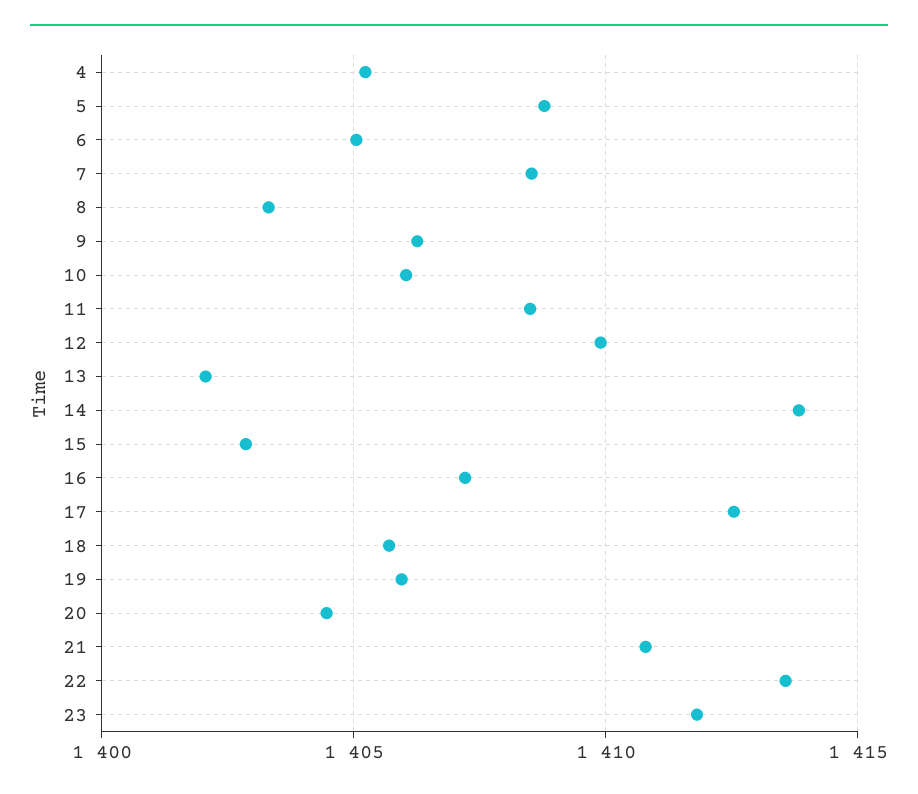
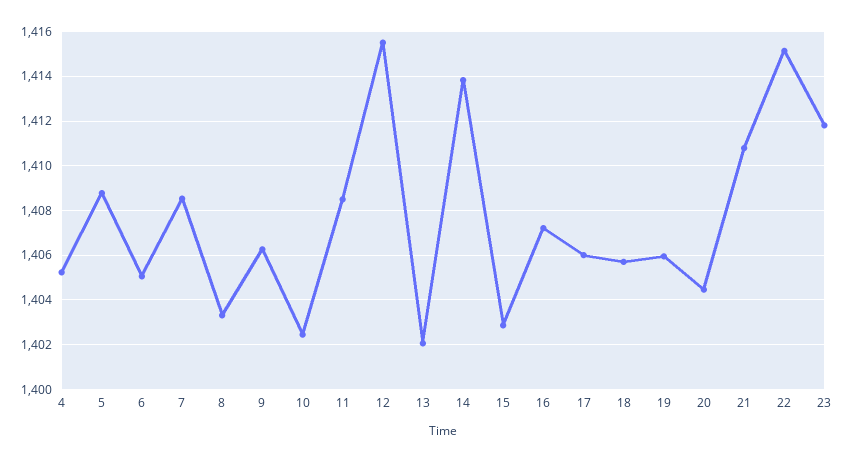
10: 1406 -> 1402.5
12: 1410 -> 1415.5
17: 1412.5 -> 1406
22: 1413.5 -> 1415

